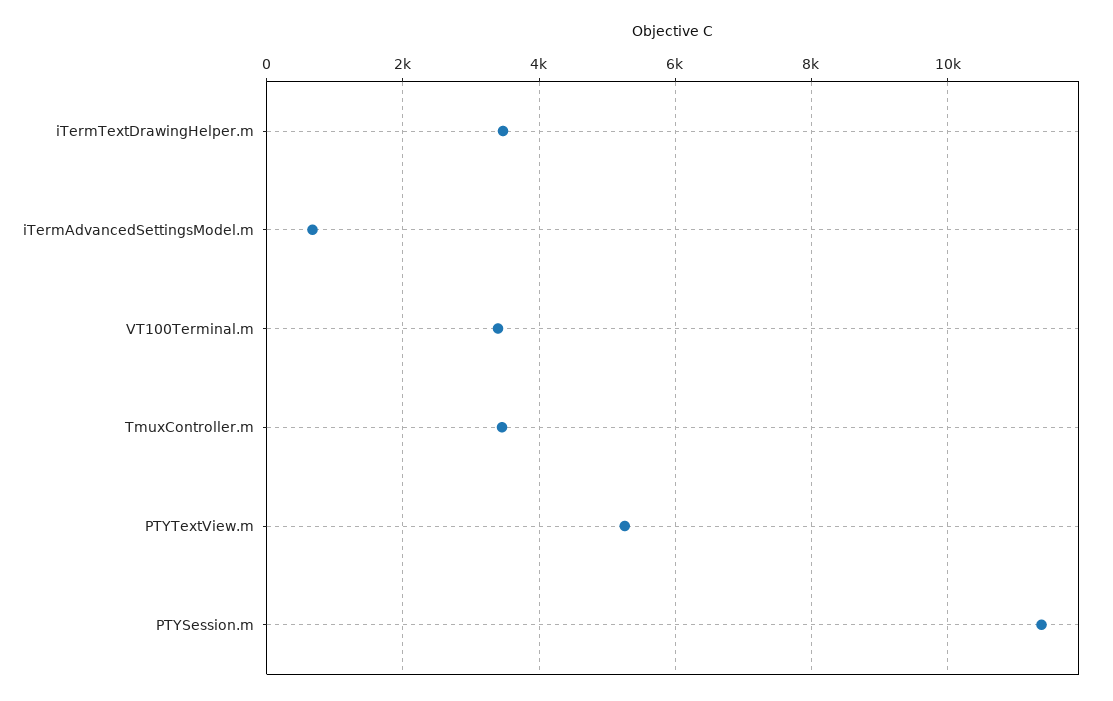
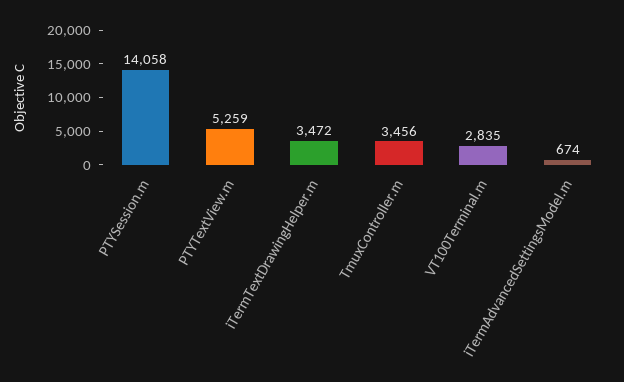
VT100Terminal.m: 3400 -> 2835
PTYSession.m: 11400 -> 14058

